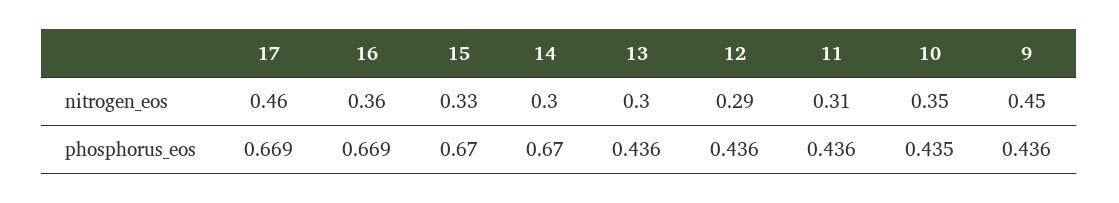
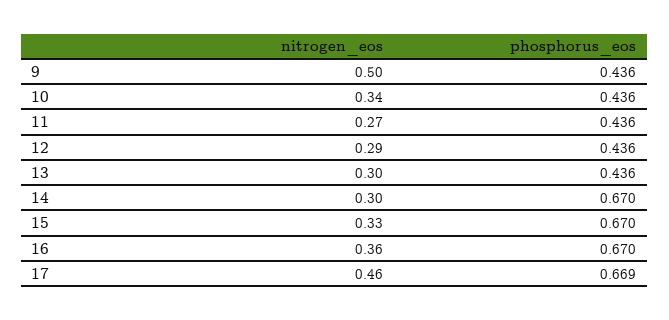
11, nitrogen_eos: 0.31 -> 0.27
10, nitrogen_eos: 0.35 -> 0.34
9, nitrogen_eos: 0.45 -> 0.5
16, phosphorus_eos: 0.669 -> 0.67
10, phosphorus_eos: 0.435 -> 0.436

